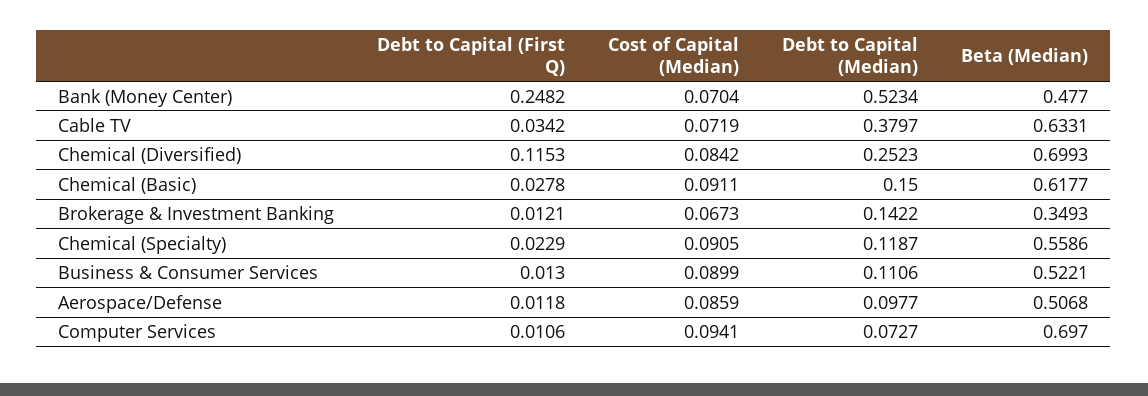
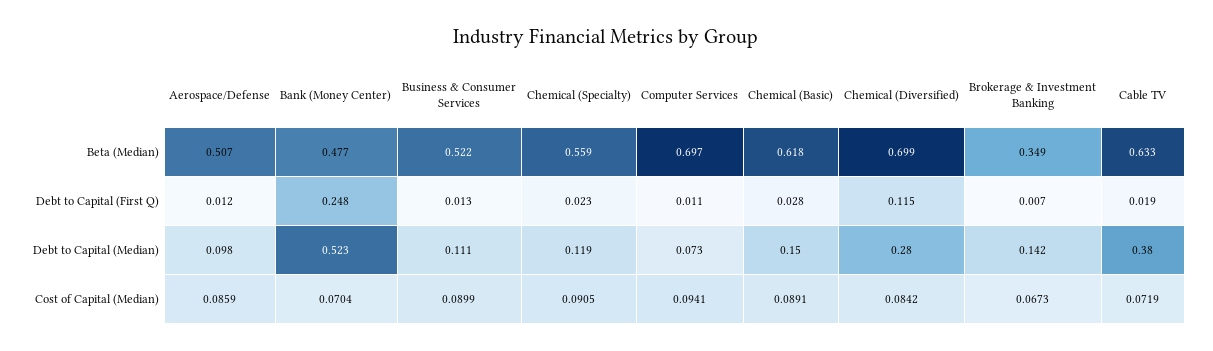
Debt to Capital (First Q), Cable TV: 0.0342 -> 0.019
Debt to Capital (Median), Chemical (Diversified): 0.2523 -> 0.28
Cost of Capital (Median), Chemical (Basic): 0.0911 -> 0.0891
Debt to Capital (First Q), Brokerage & Investment Banking: 0.0121 -> 0.007

